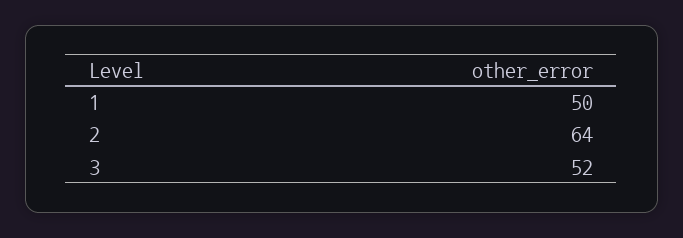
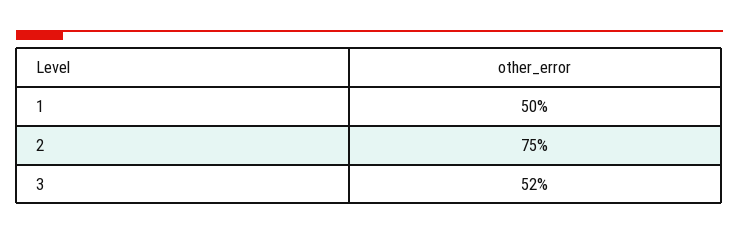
2: 64 -> 75

